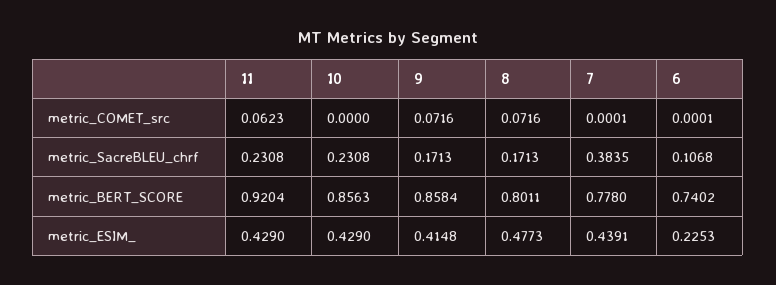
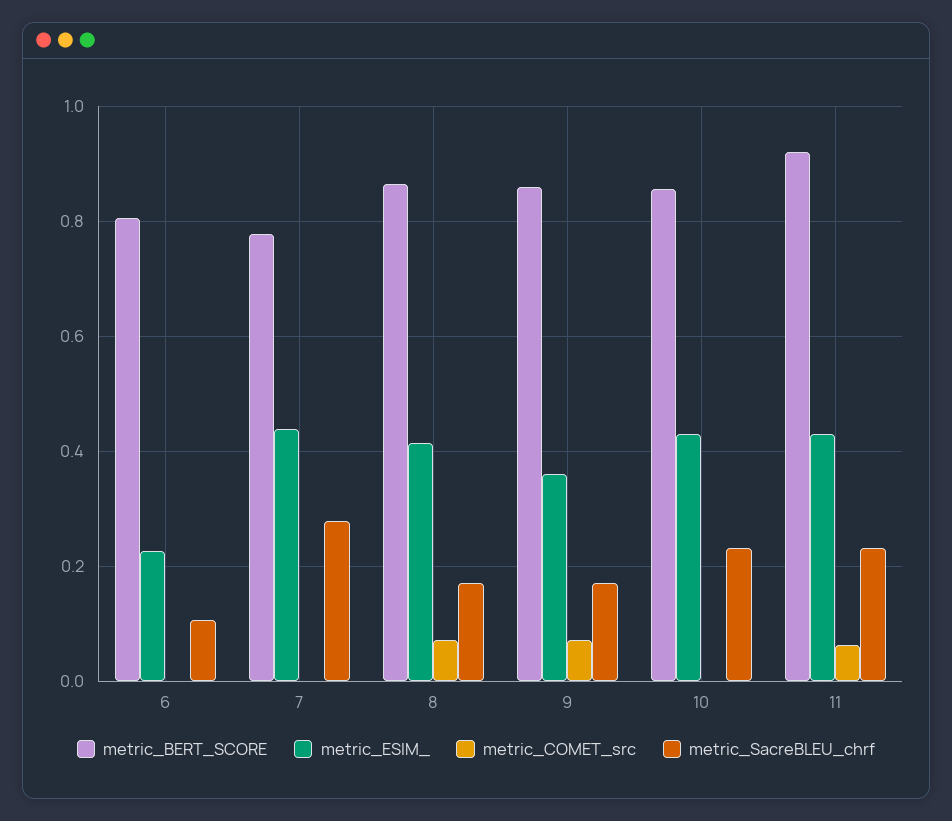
metric_SacreBLEU_chrf, 7: 0.3835 -> 0.28
metric_BERT_SCORE, 8: 0.8011 -> 0.86
metric_BERT_SCORE, 6: 0.7402 -> 0.8
metric_ESIM_, 9: 0.4148 -> 0.36
metric_ESIM_, 8: 0.4773 -> 0.42

